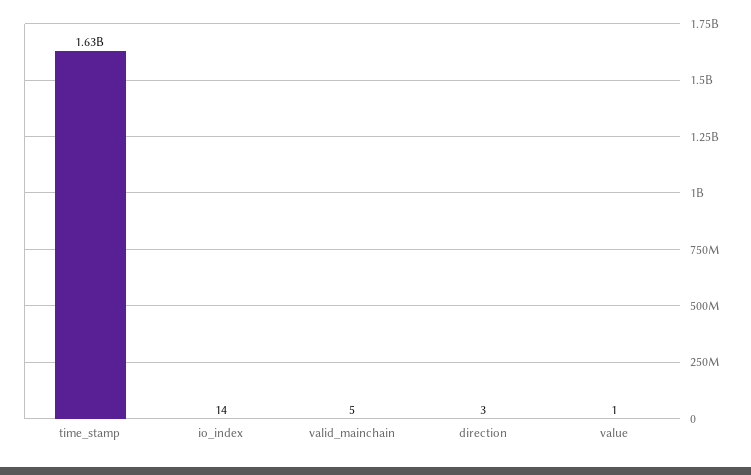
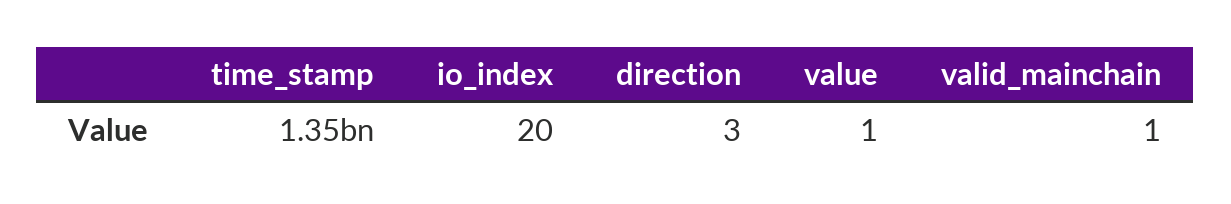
time_stamp: 1630000000 -> 1350000000
io_index: 14 -> 20
valid_mainchain: 5 -> 1

